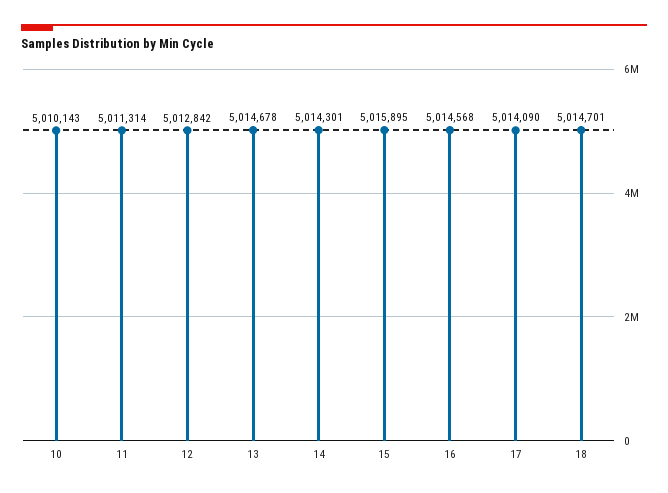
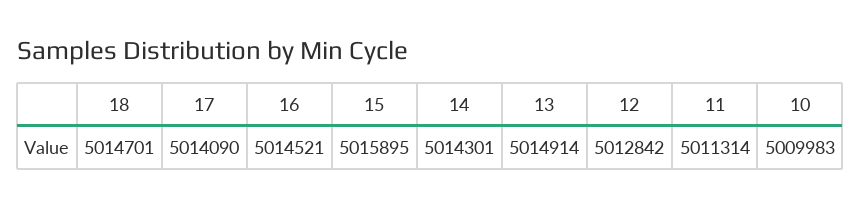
10: 5010143 -> 5009983
13: 5014678 -> 5014914
16: 5014568 -> 5014521

